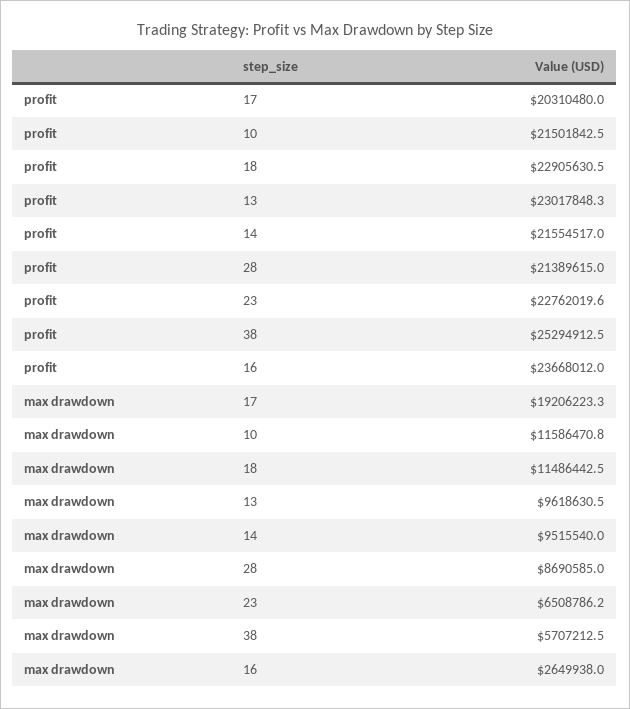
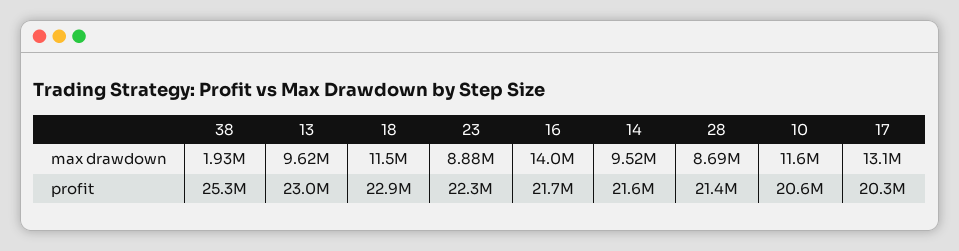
profit, 10: 21501842.5 -> 20600000
profit, 23: 22762019.6 -> 22300000
profit, 16: 23668012 -> 21700000
max drawdown, 17: 19206223.3 -> 13100000
max drawdown, 23: 6508786.2 -> 8880000
max drawdown, 38: 5707212.5 -> 1930000
max drawdown, 16: 2649938 -> 14000000

